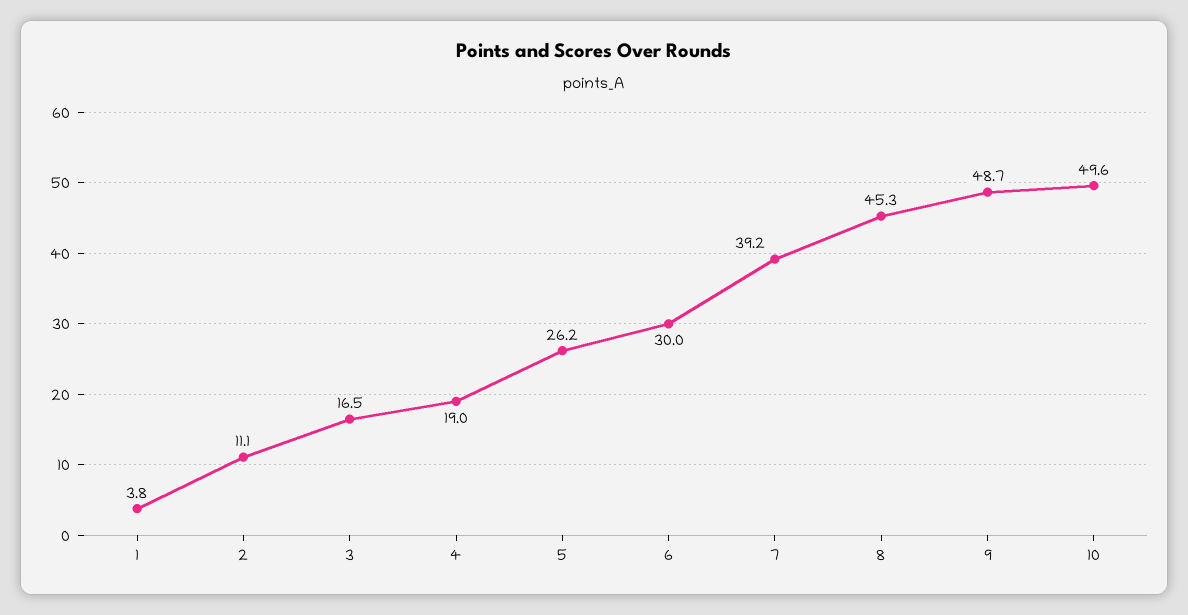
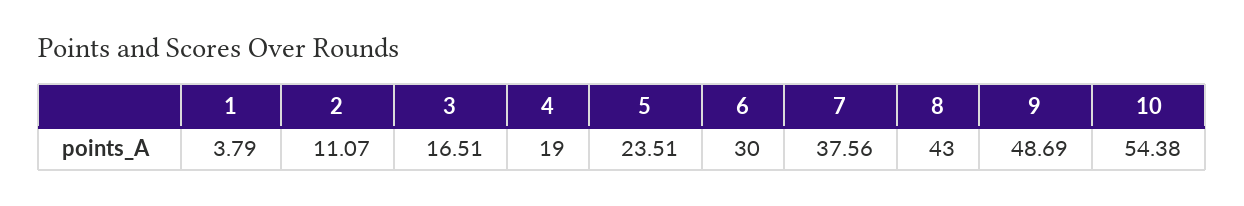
5: 26.2 -> 23.51
7: 39.2 -> 37.56
8: 45.3 -> 43
10: 49.6 -> 54.38

